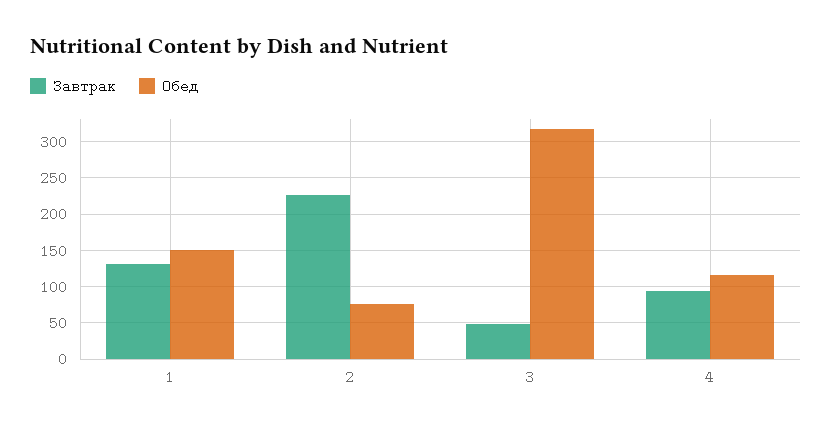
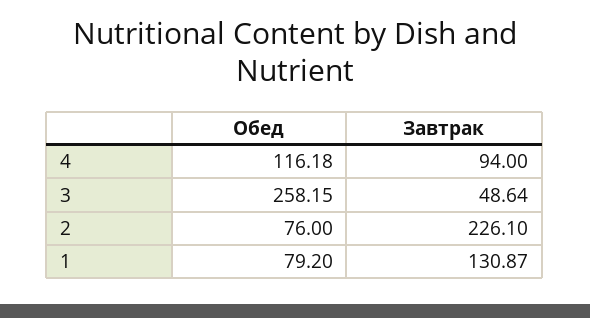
Обед, 1: 150 -> 79.2
Обед, 3: 320 -> 258.15

